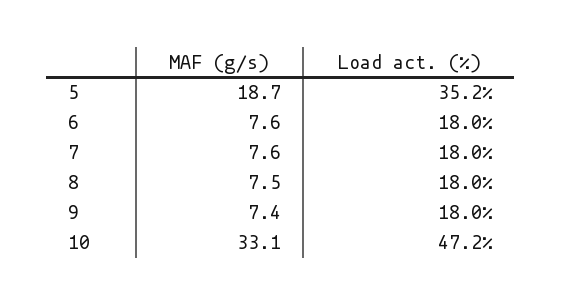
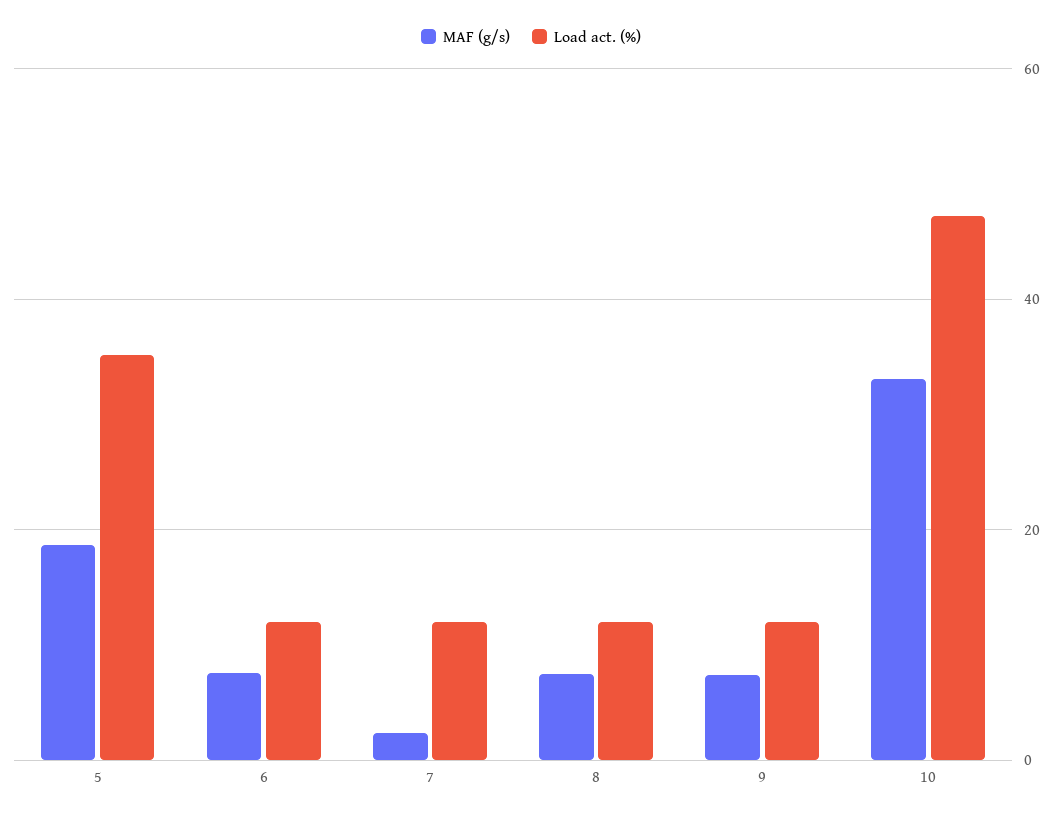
Load act. (%), 6: 18 -> 12
MAF (g/s), 7: 7.6 -> 2
Load act. (%), 7: 18 -> 12
Load act. (%), 8: 18 -> 12
Load act. (%), 9: 18 -> 12

